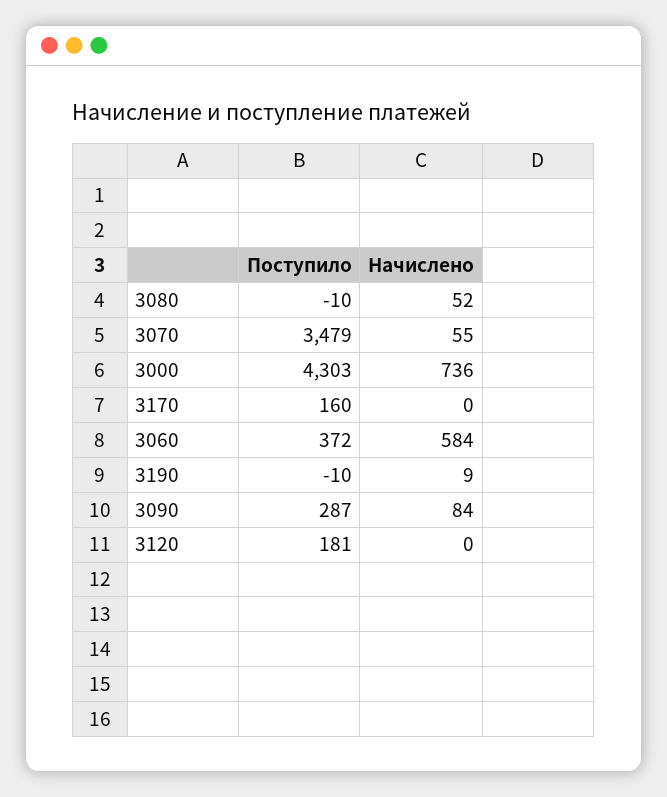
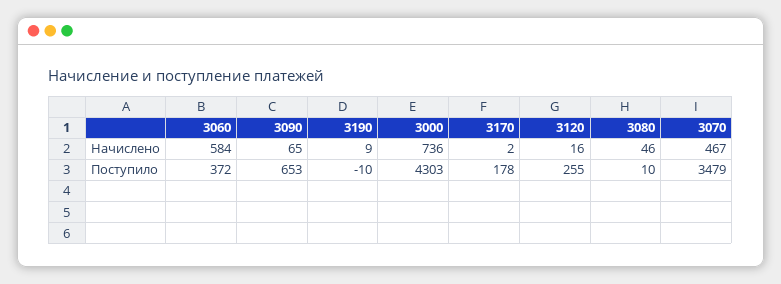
Поступило, 3080: -10 -> 10
Начислено, 3080: 52 -> 46
Начислено, 3070: 55 -> 467
Поступило, 3170: 160 -> 178
Начислено, 3170: 0 -> 2
Поступило, 3090: 287 -> 653
Начислено, 3090: 84 -> 65
Поступило, 3120: 181 -> 255
Начислено, 3120: 0 -> 16

